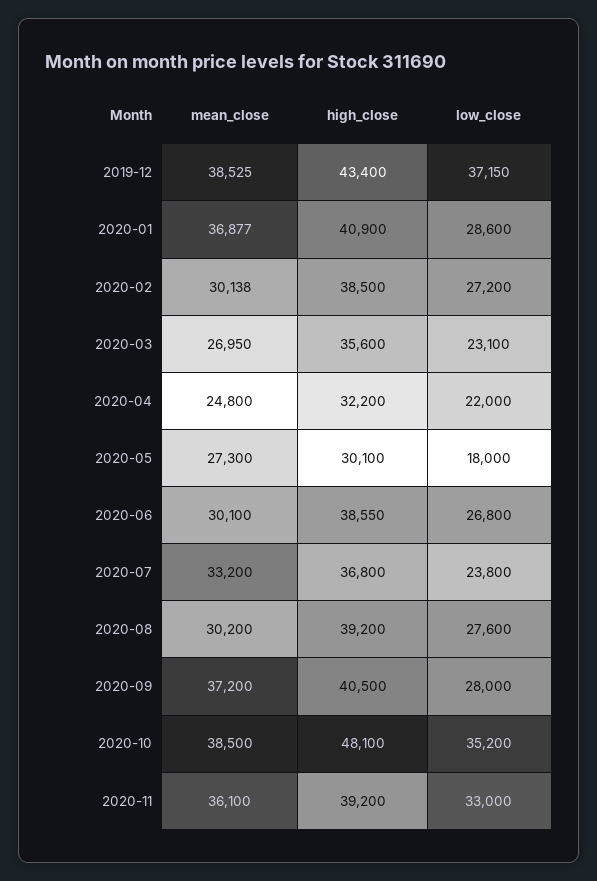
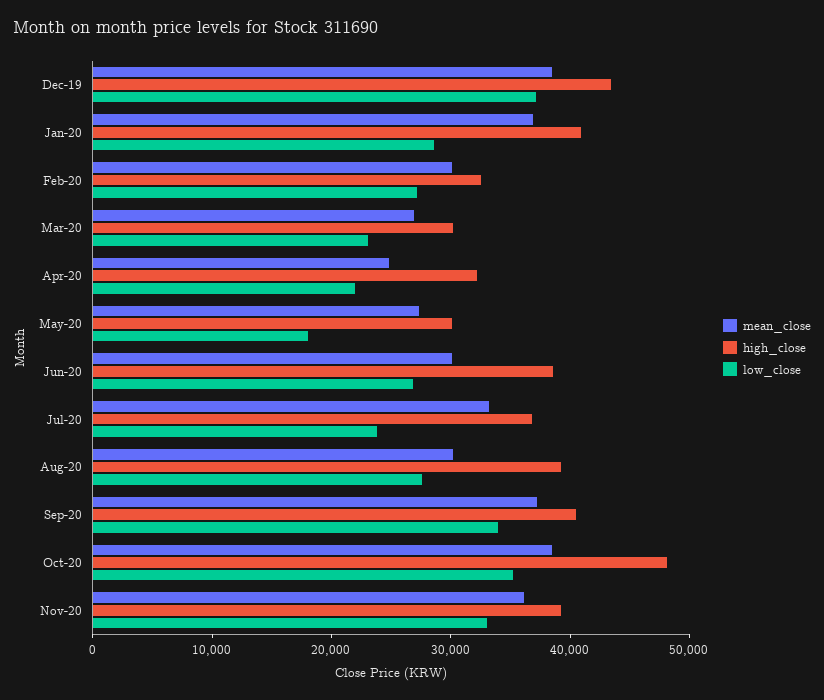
high_close, 2020-02: 38500 -> 32000
high_close, 2020-03: 35600 -> 30000
low_close, 2020-09: 28000 -> 34000

